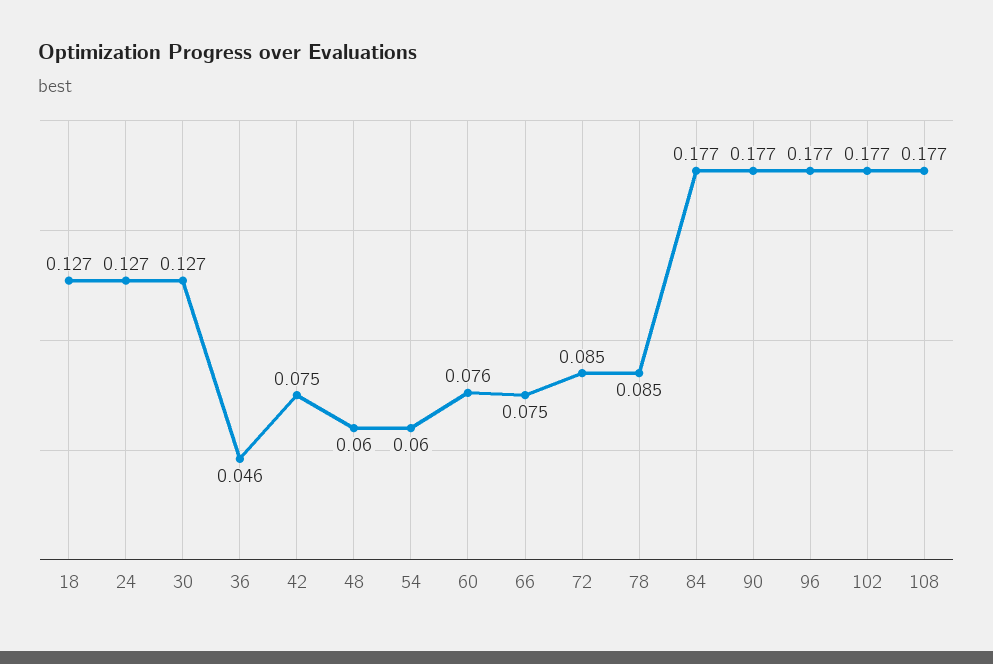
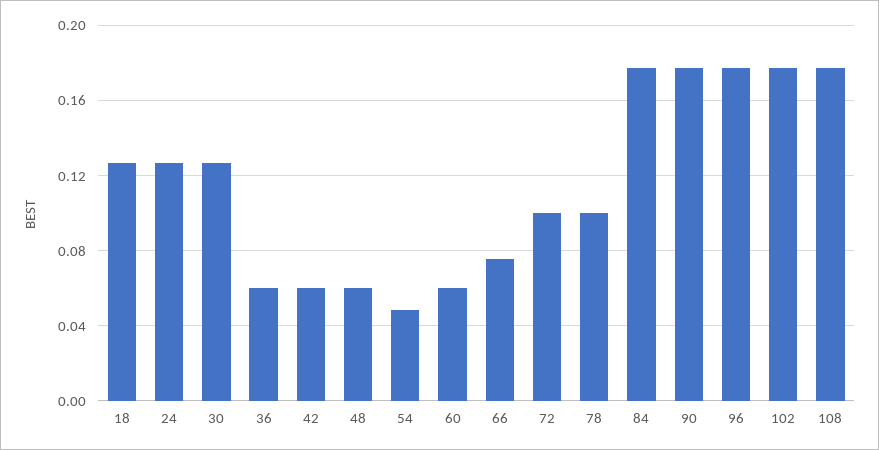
36: 0.046 -> 0.06
42: 0.075 -> 0.06
54: 0.06 -> 0.05
60: 0.076 -> 0.06
72: 0.085 -> 0.1
78: 0.085 -> 0.1

